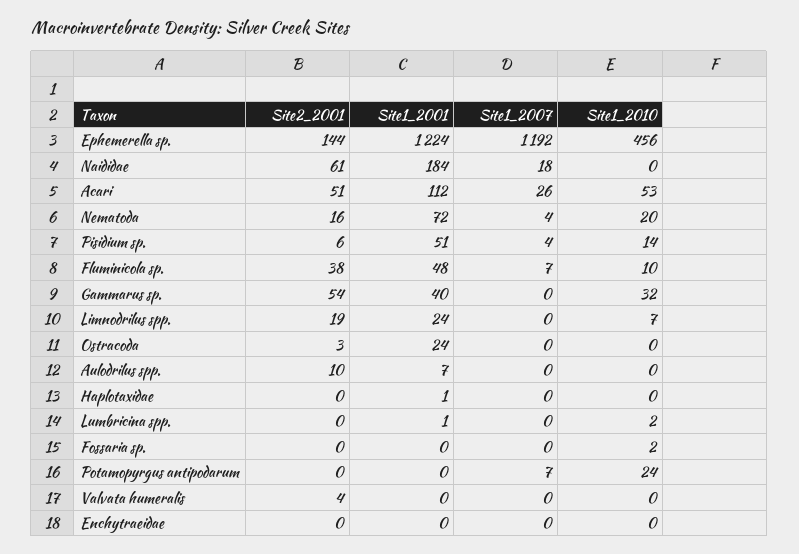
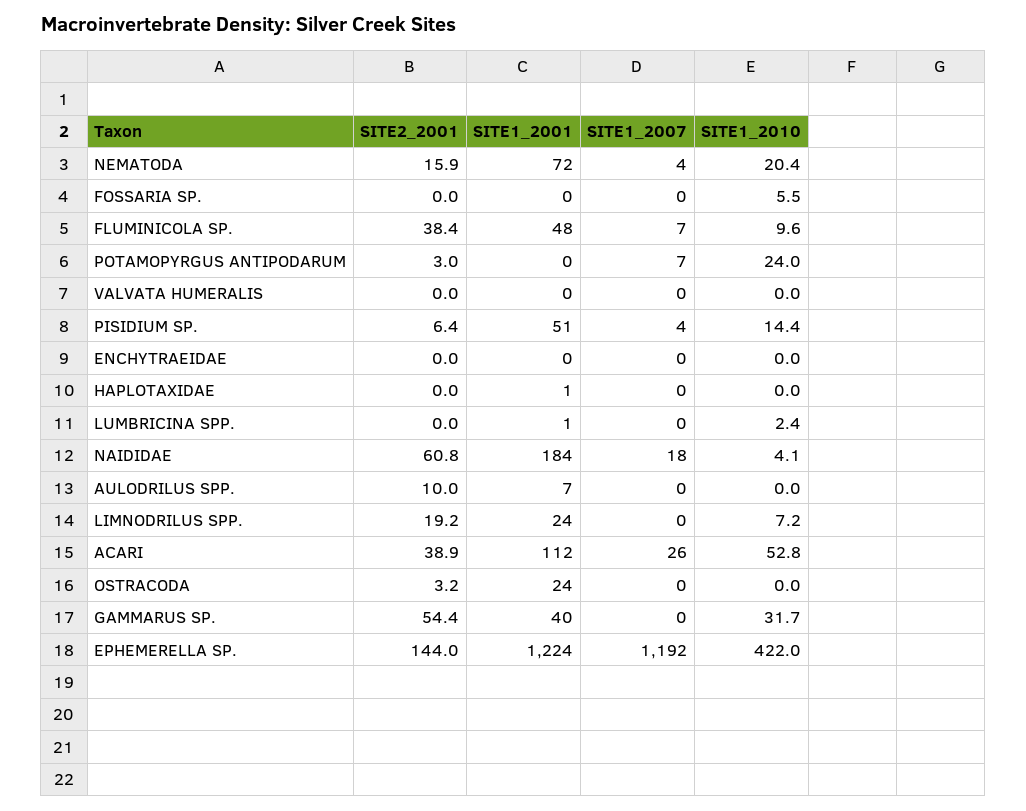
Site1_2010, Ephemerella sp.: 456 -> 422
Site1_2010, Naididae: 0 -> 4.1
Site2_2001, Acari: 51 -> 38.9
Site1_2010, Fossaria sp.: 2 -> 5.5
Site2_2001, Potamopyrgus antipodarum: 0 -> 3
Site2_2001, Valvata humeralis: 4 -> 0

